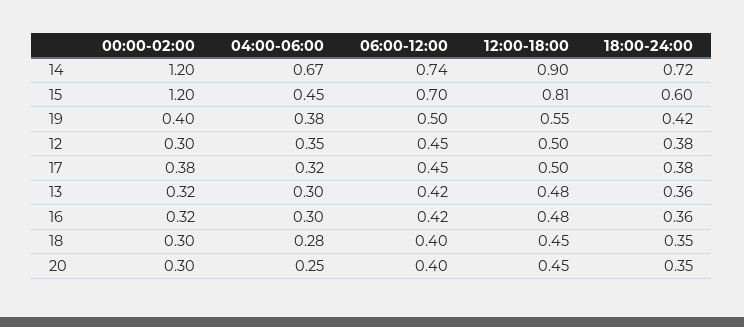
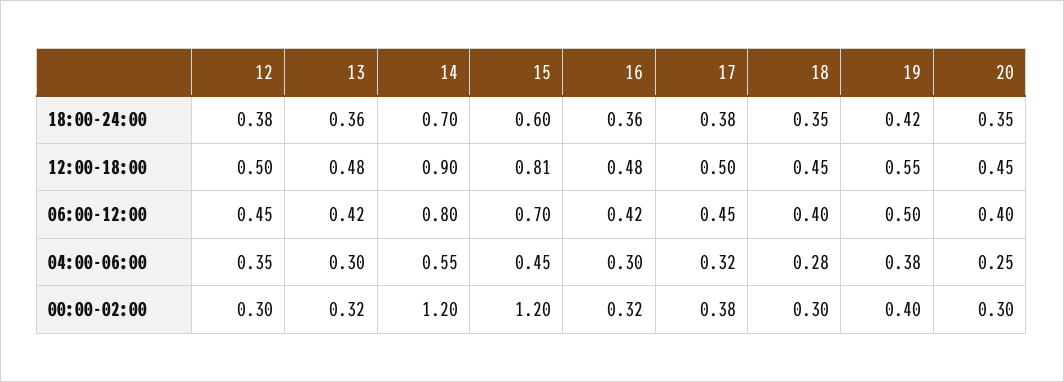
04:00-06:00, 14: 0.67 -> 0.55
06:00-12:00, 14: 0.74 -> 0.8
18:00-24:00, 14: 0.72 -> 0.7

